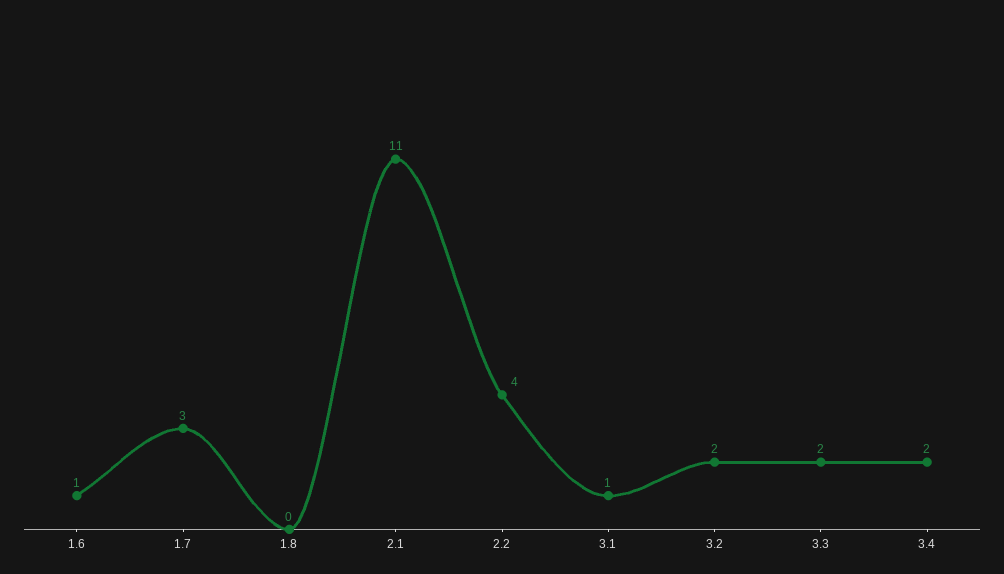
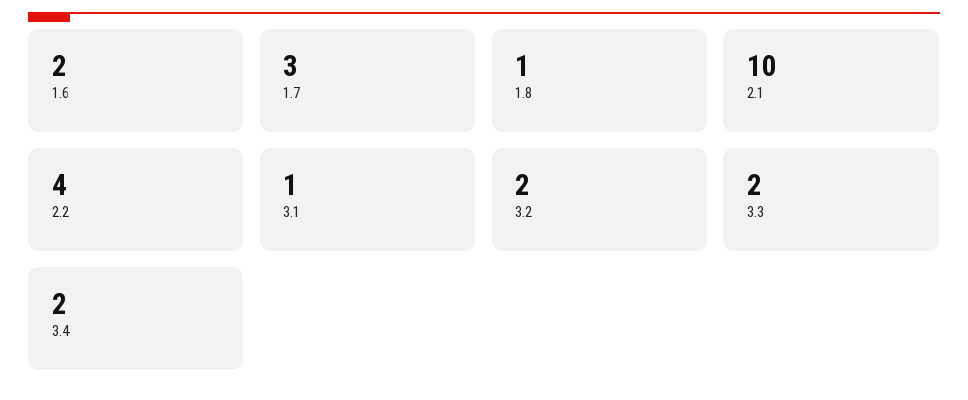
1.6: 1 -> 2
1.8: 0 -> 1
2.1: 11 -> 10

